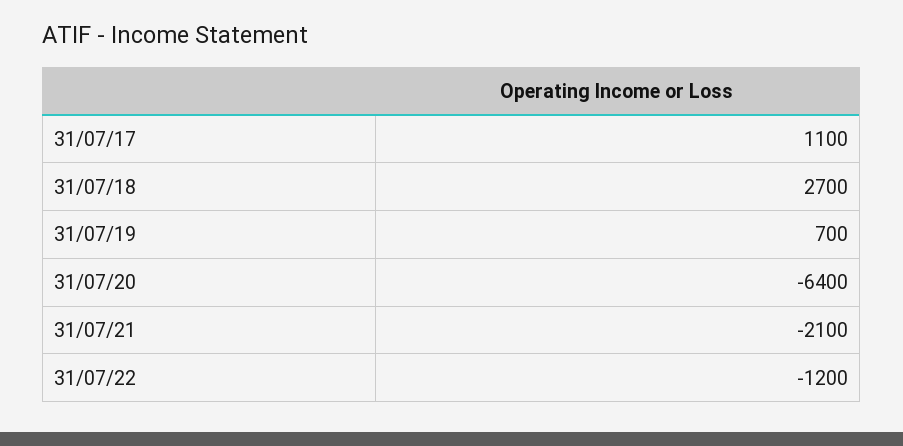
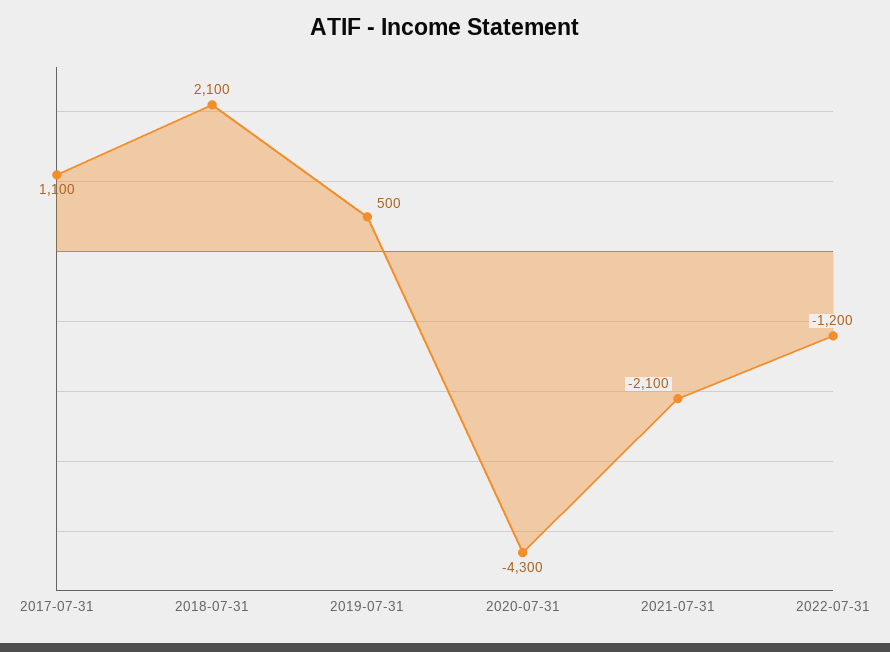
31/07/18: 2700 -> 2100
31/07/19: 700 -> 500
31/07/20: -6400 -> -4300

